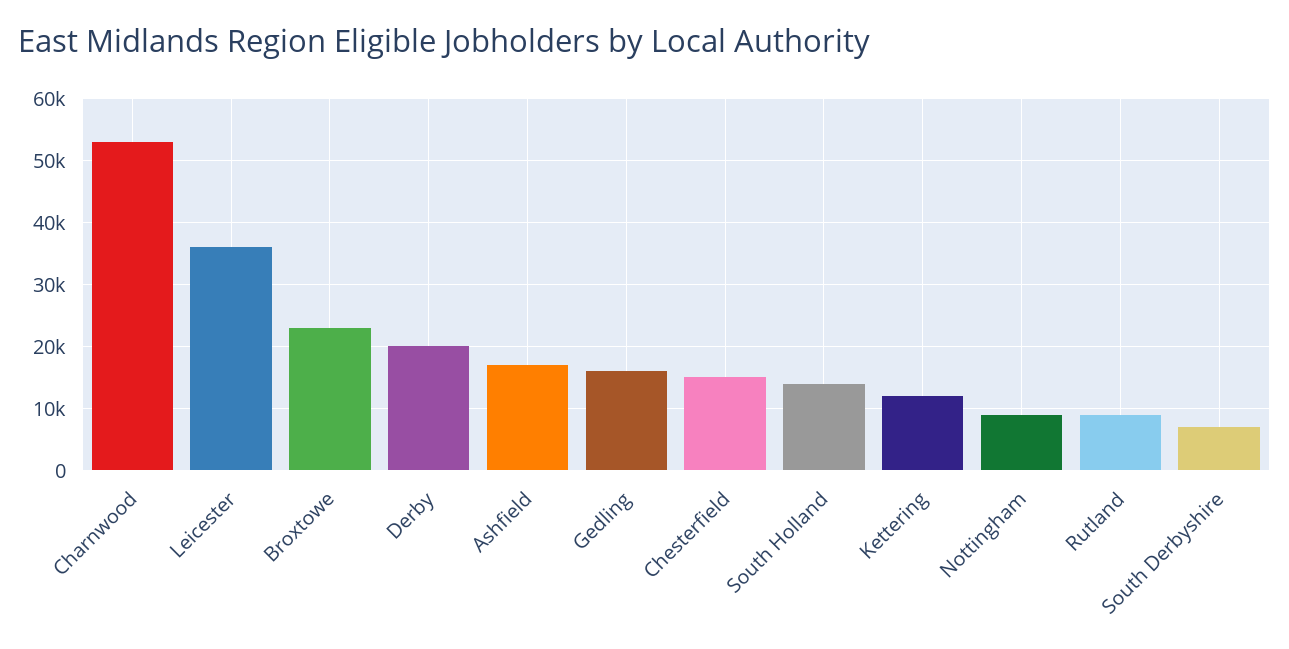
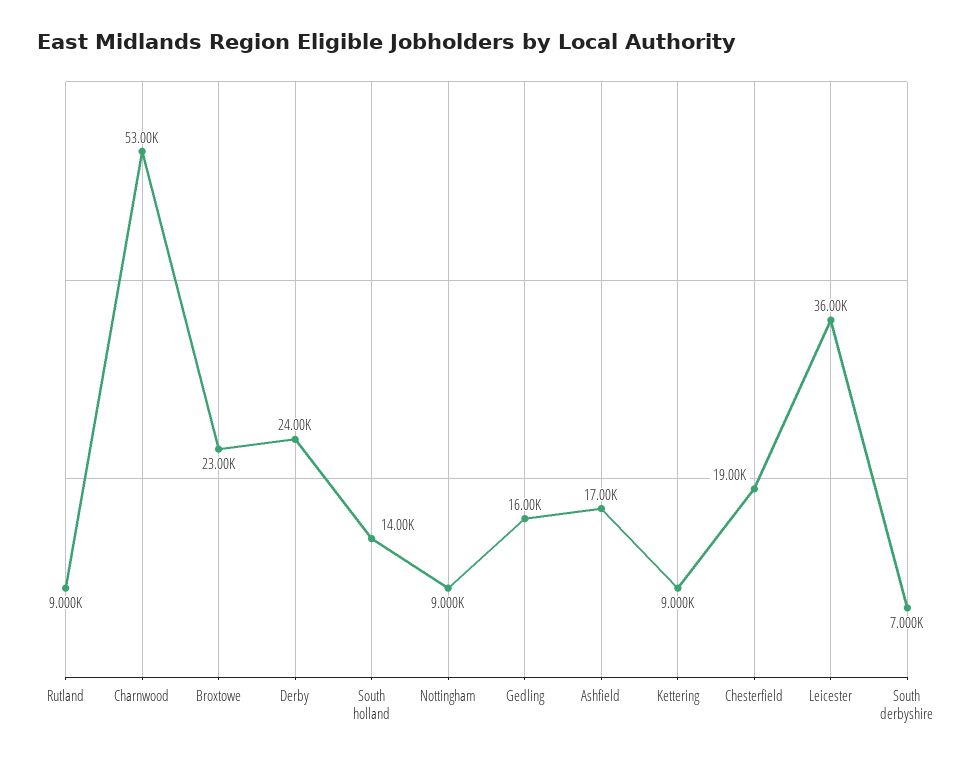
Derby: 20000 -> 24000
Chesterfield: 15000 -> 19000
Kettering: 12000 -> 9000

